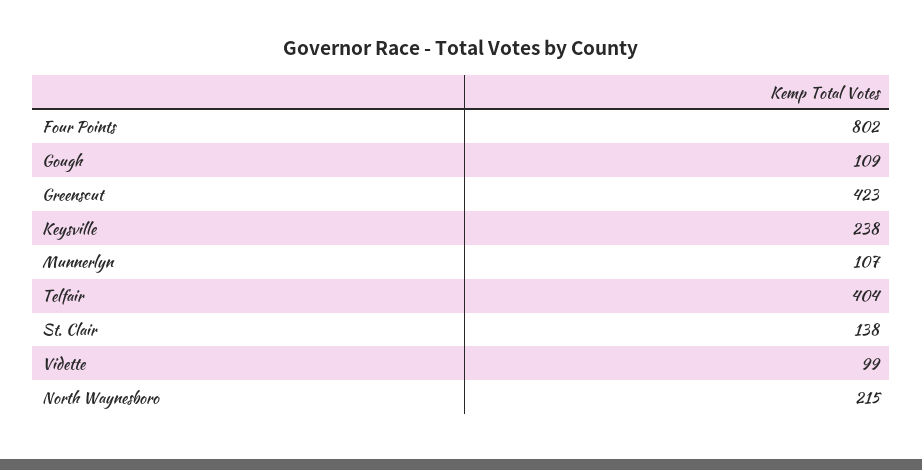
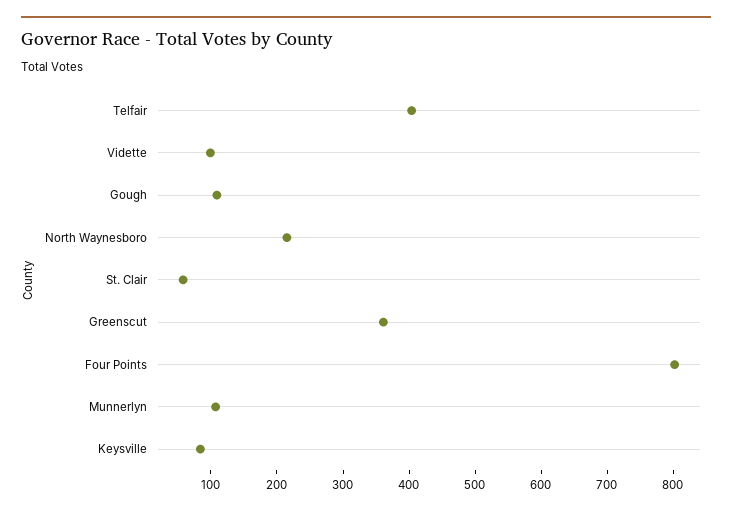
Greenscut: 423 -> 360
Keysville: 238 -> 80
St. Clair: 138 -> 60

